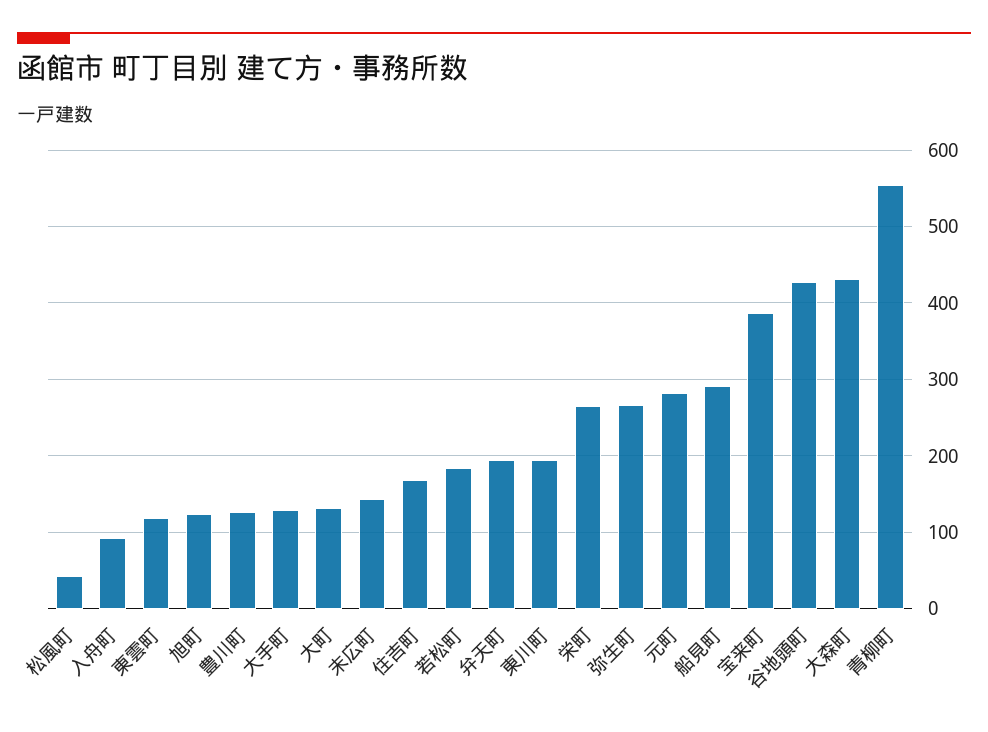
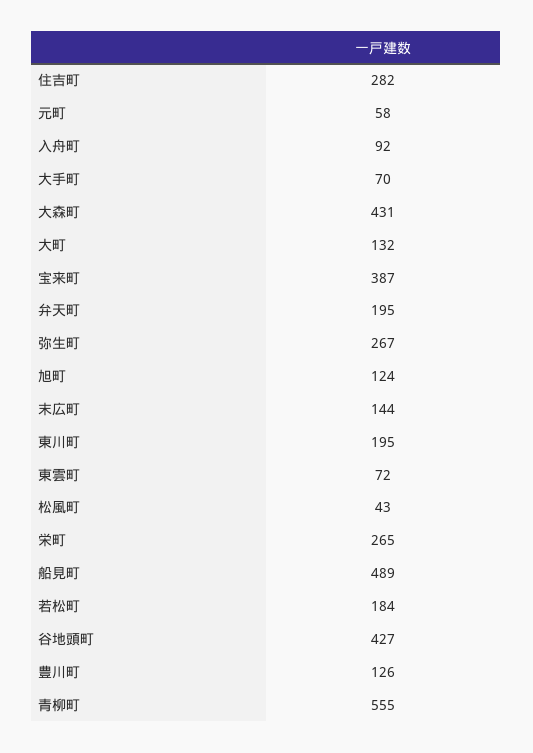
東雲町: 120 -> 72
大手町: 130 -> 70
住吉町: 170 -> 282
元町: 280 -> 58
船見町: 290 -> 489

